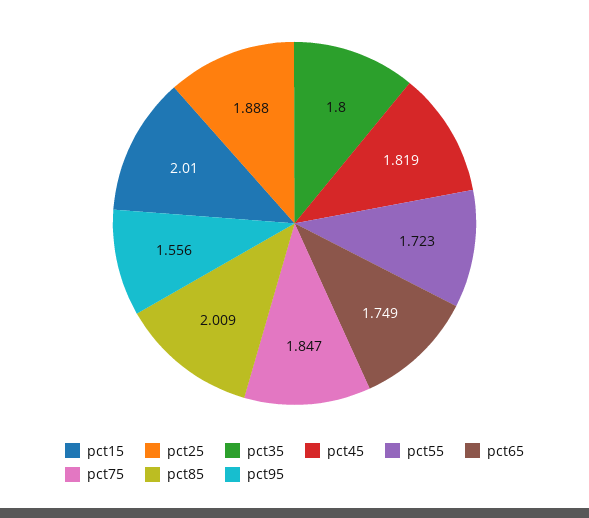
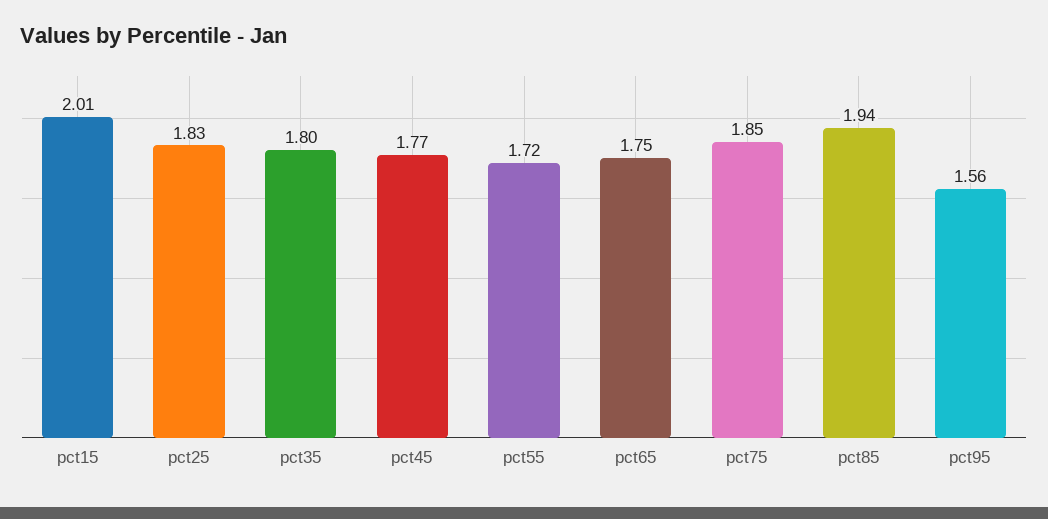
pct25: 1.888 -> 1.83
pct45: 1.819 -> 1.77
pct85: 2.009 -> 1.94

